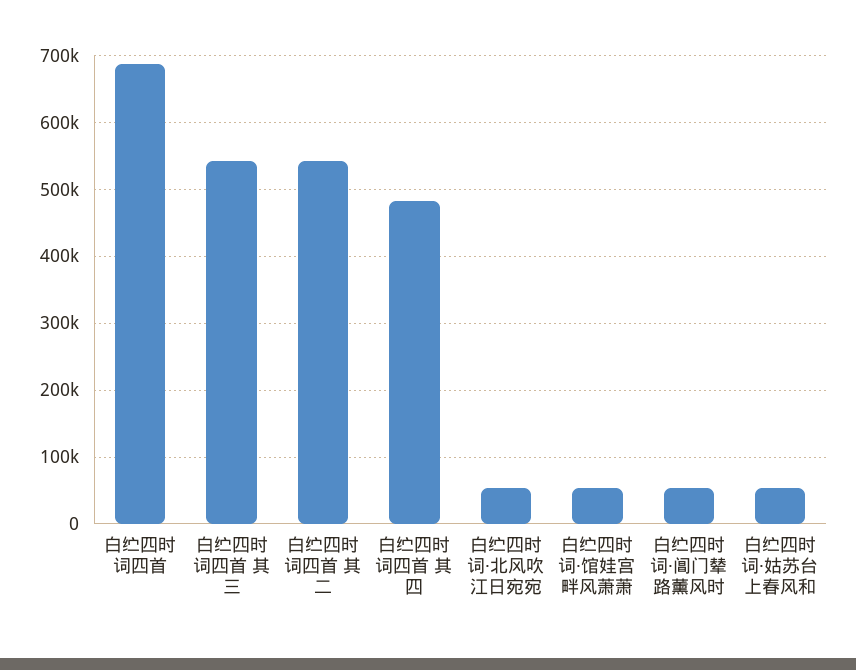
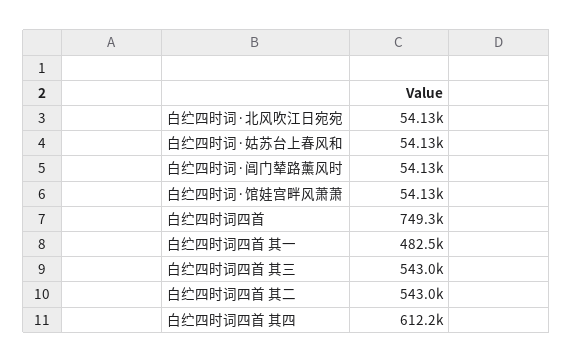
白纻四时词四首: 690000 -> 749300
白纻四时词四首 其四: 480000 -> 612200
白纻四时词四首 其一: none -> 482500

